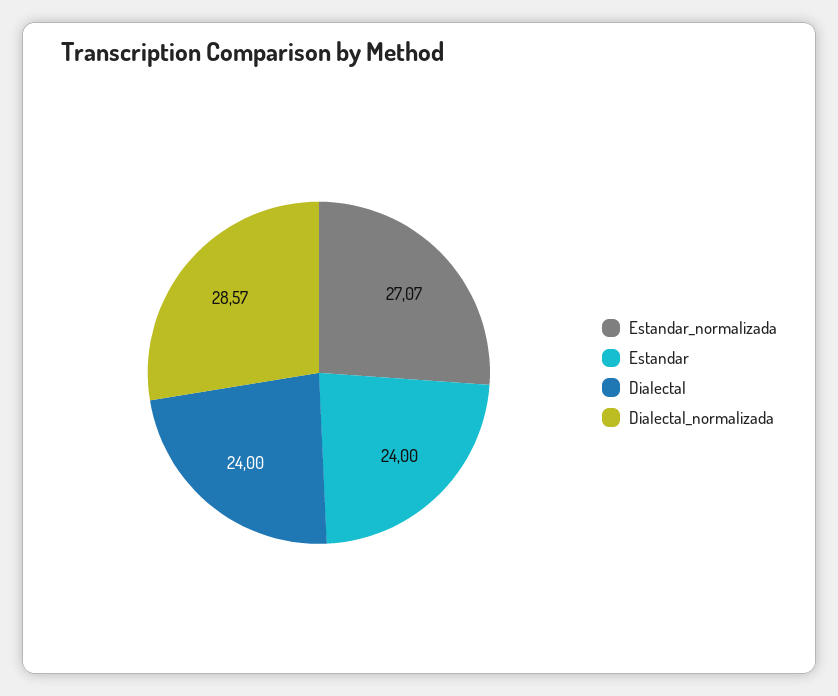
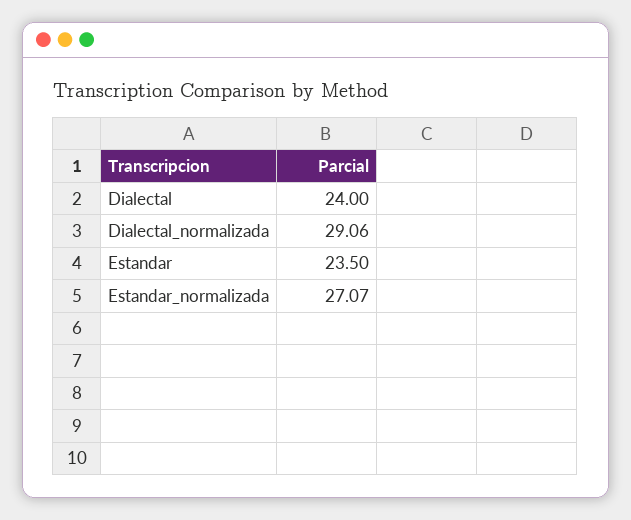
Estandar: 24 -> 23.5
Dialectal_normalizada: 28.57 -> 29.06

